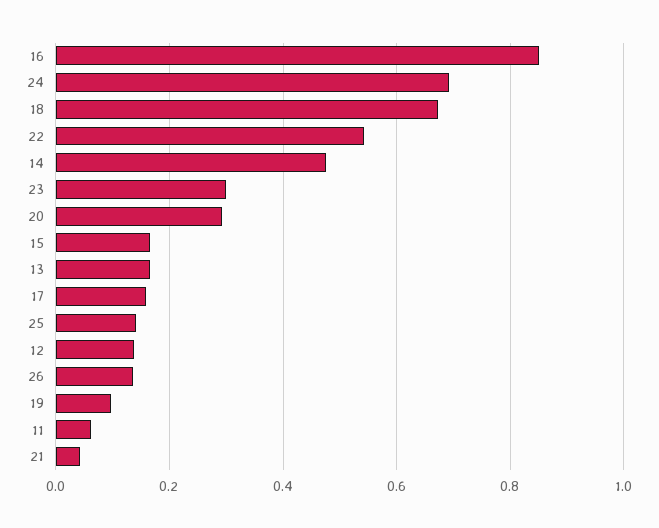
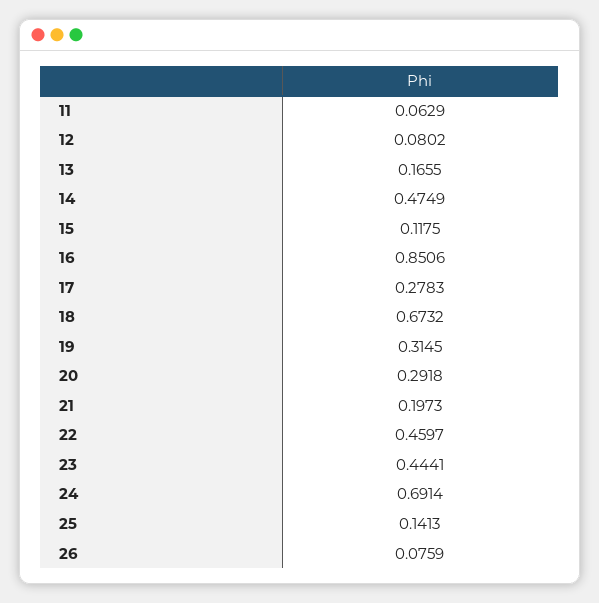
22: 0.54 -> 0.4597
23: 0.3 -> 0.4441
15: 0.16 -> 0.1175
17: 0.16 -> 0.2783
12: 0.14 -> 0.0802
26: 0.14 -> 0.0759
19: 0.1 -> 0.3145
21: 0.04 -> 0.1973

